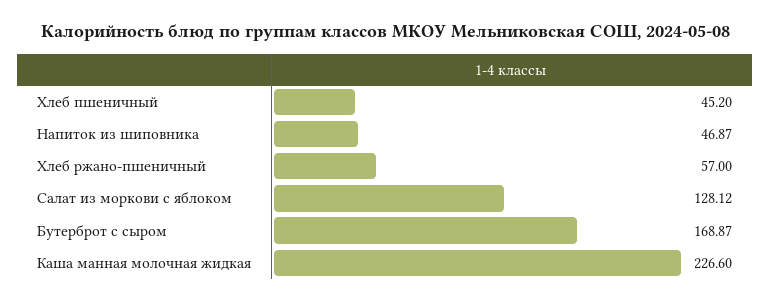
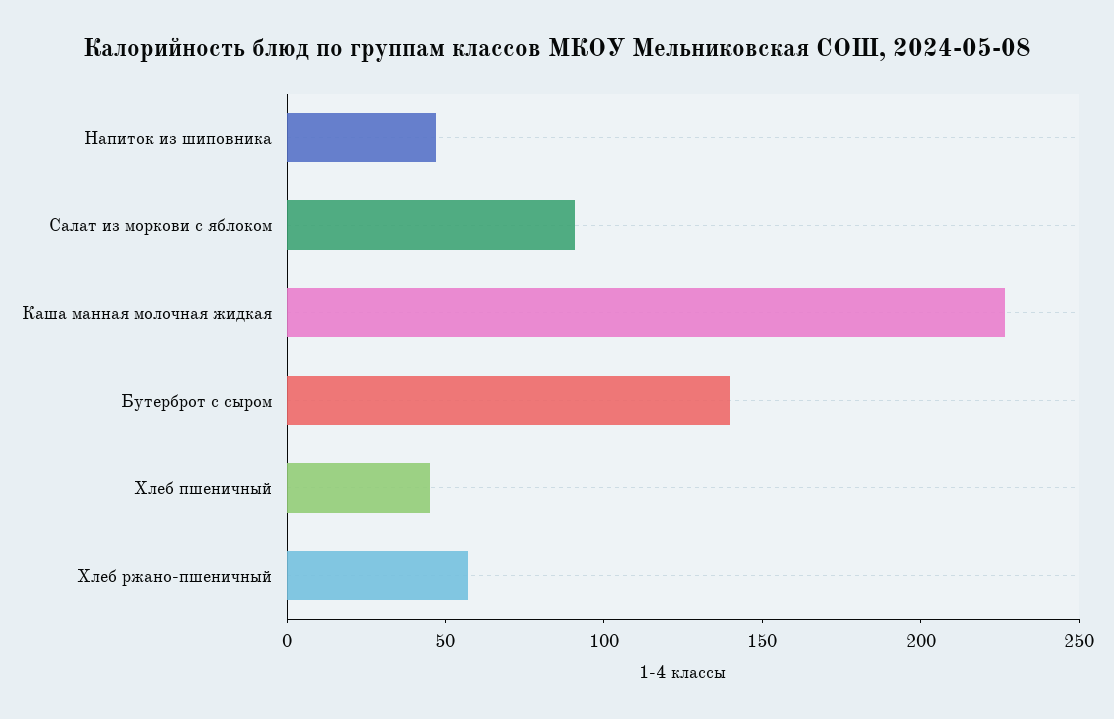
Салат из моркови с яблоком: 128.12 -> 90
Бутерброт с сыром: 168.87 -> 140

